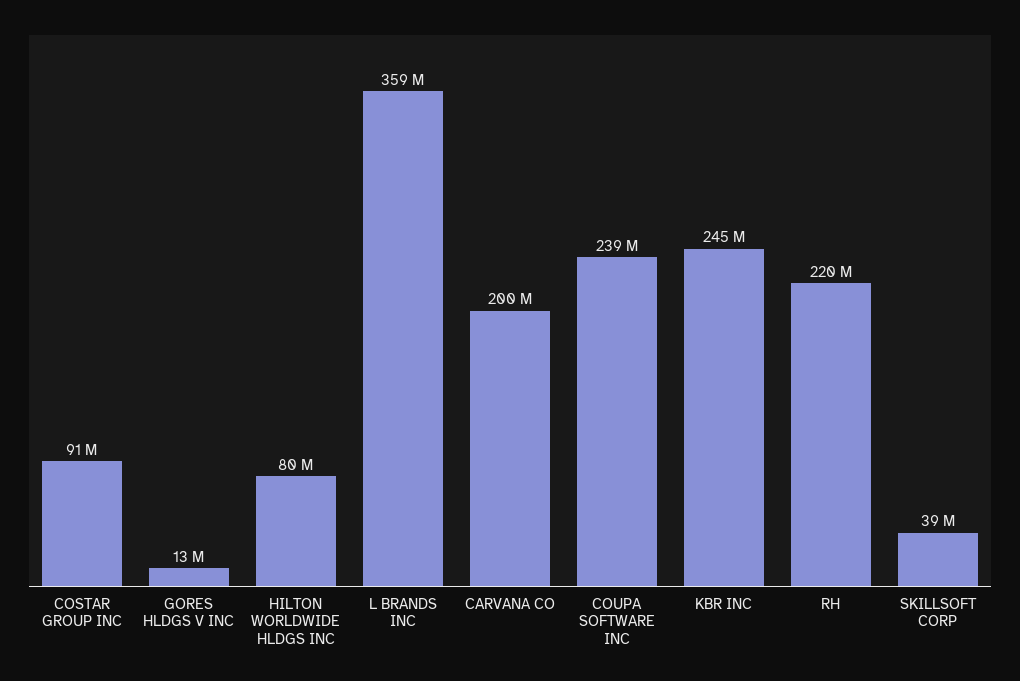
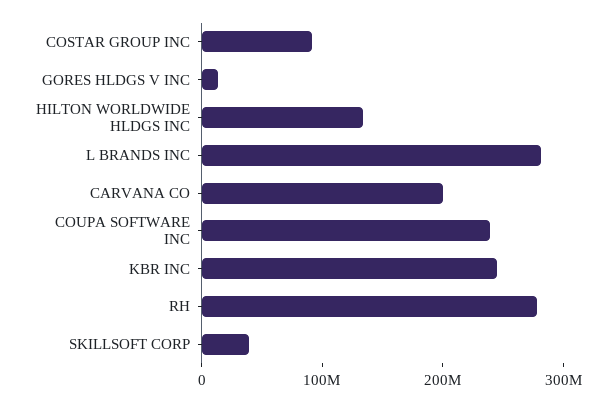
HILTON WORLDWIDE HLDGS INC: 80000000 -> 140000000
L BRANDS INC: 359000000 -> 280000000
RH: 220000000 -> 280000000

